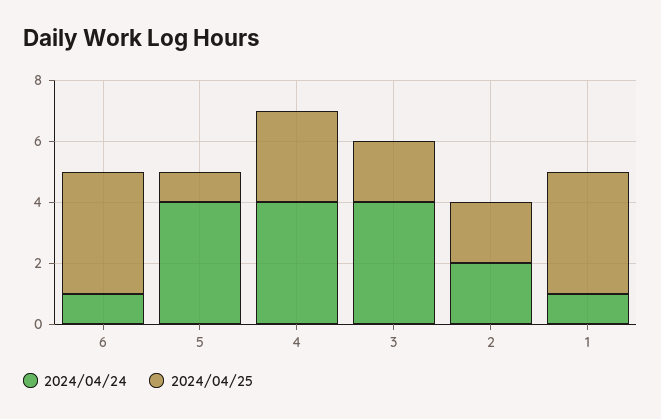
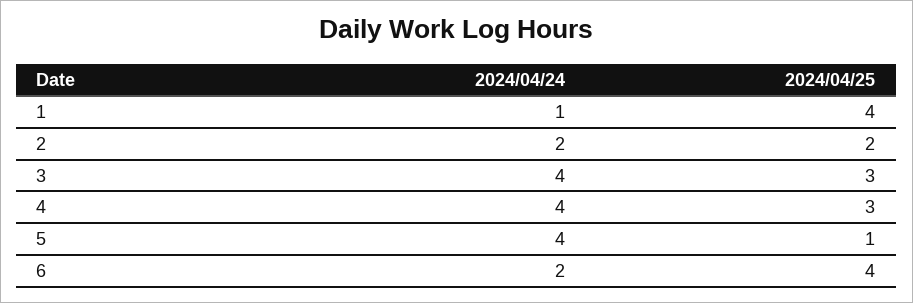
2024/04/24, 6: 1 -> 2
2024/04/25, 3: 2 -> 3

